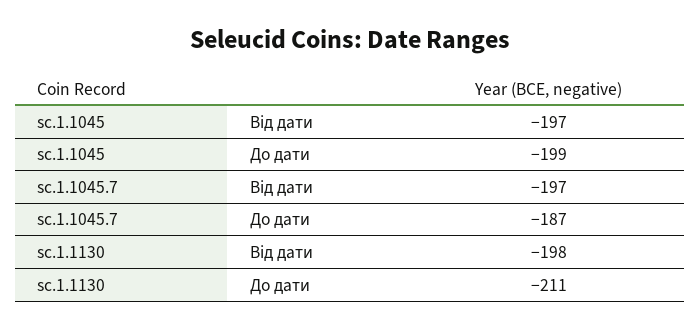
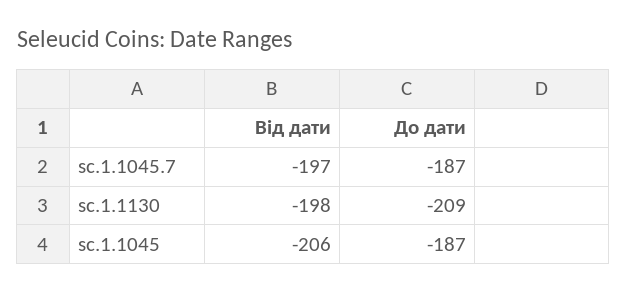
sc.1.1045, Від дати: -197 -> -206
sc.1.1045, До дати: -199 -> -187
sc.1.1130, До дати: -211 -> -209

